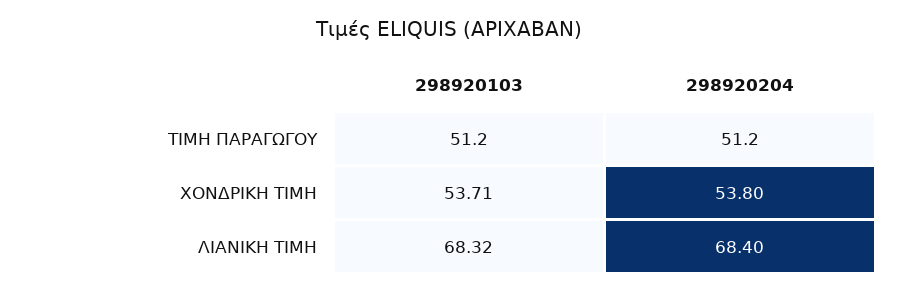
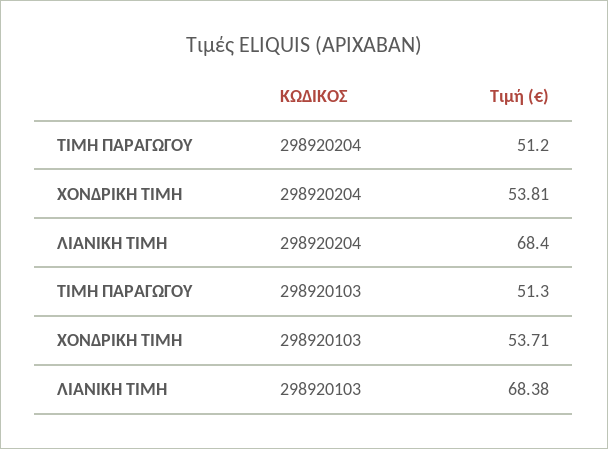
298920103, ΤΙΜΗ ΠΑΡΑΓΩΓΟΥ: 51.2 -> 51.3
298920204, ΧΟΝΔΡΙΚΗ ΤΙΜΗ: 53.8 -> 53.81
298920103, ΛΙΑΝΙΚΗ ΤΙΜΗ: 68.32 -> 68.38

